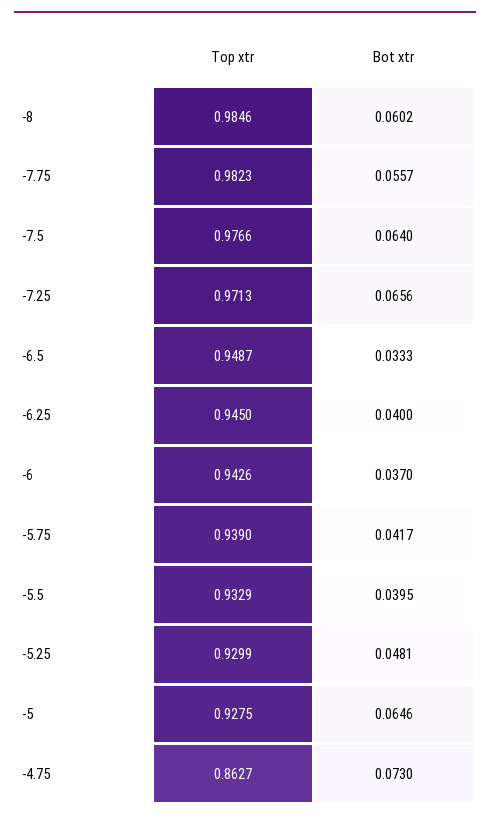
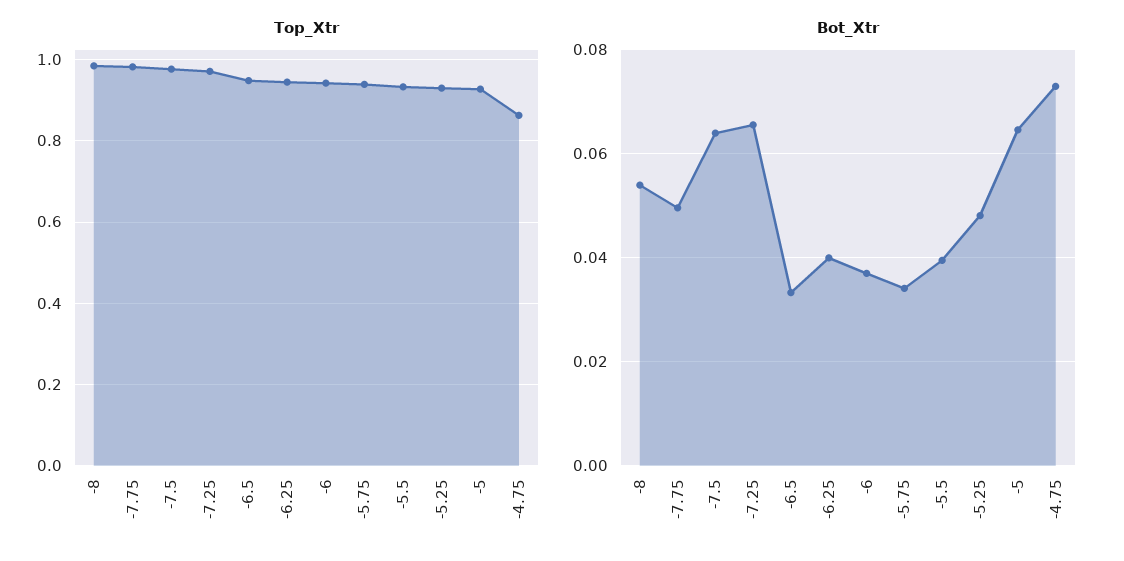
Bot xtr, -8: 0.0602 -> 0.054
Bot xtr, -7.75: 0.0557 -> 0.05
Bot xtr, -5.75: 0.0417 -> 0.034

